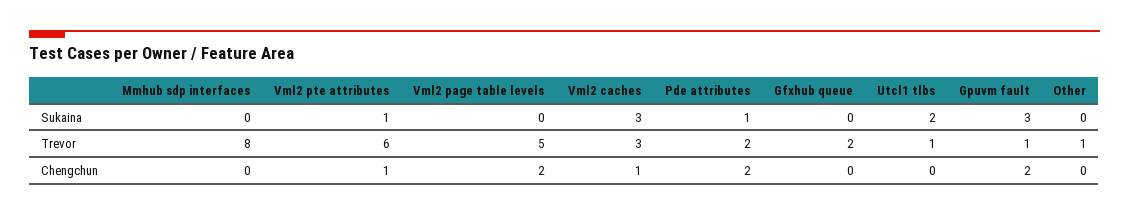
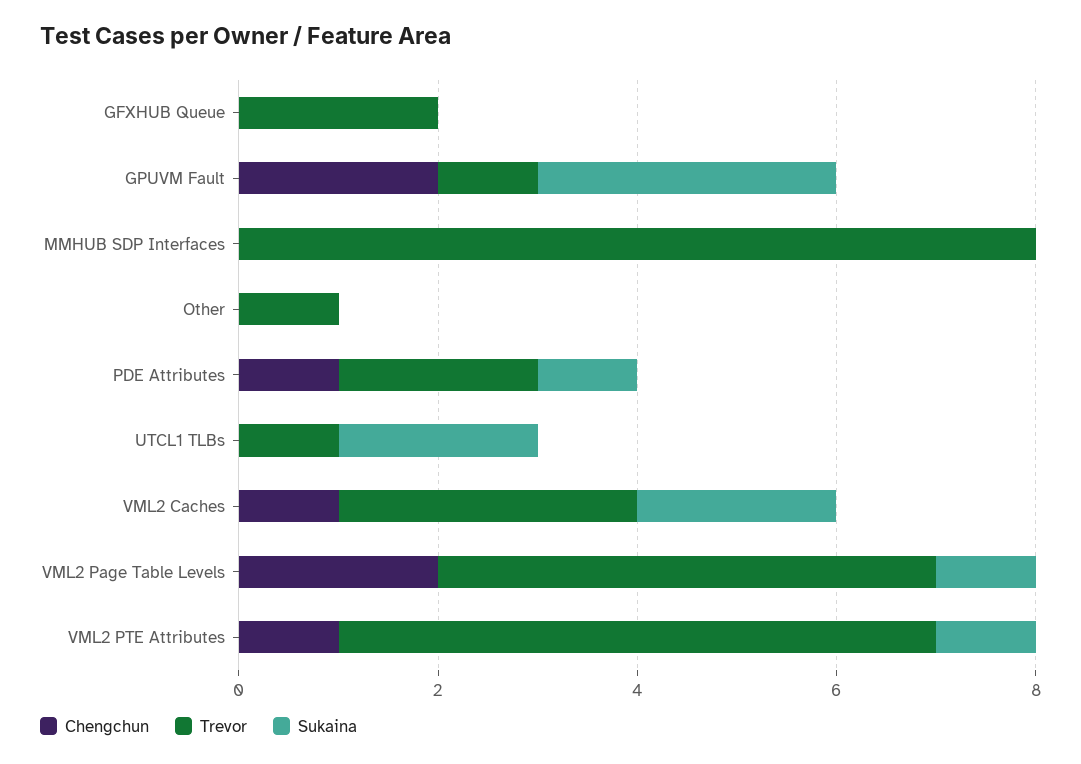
Sukaina, Vml2 page table levels: 0 -> 1
Sukaina, Vml2 caches: 3 -> 2
Chengchun, Pde attributes: 2 -> 1

